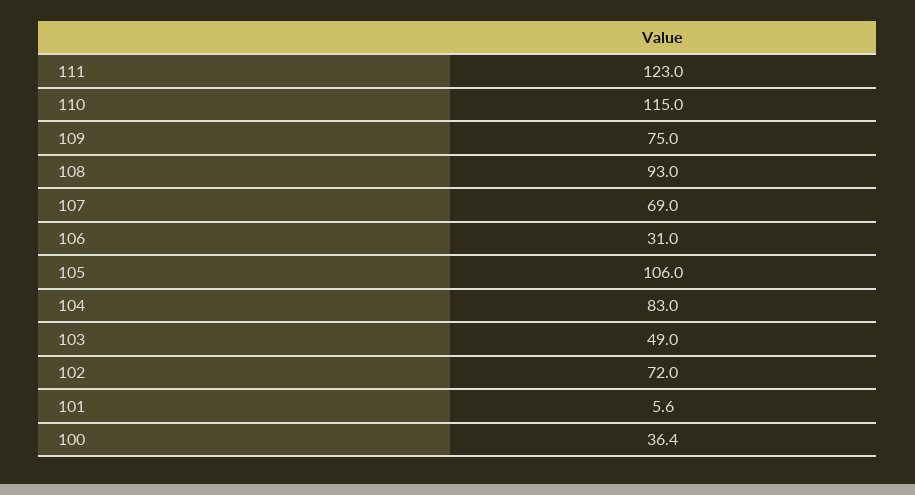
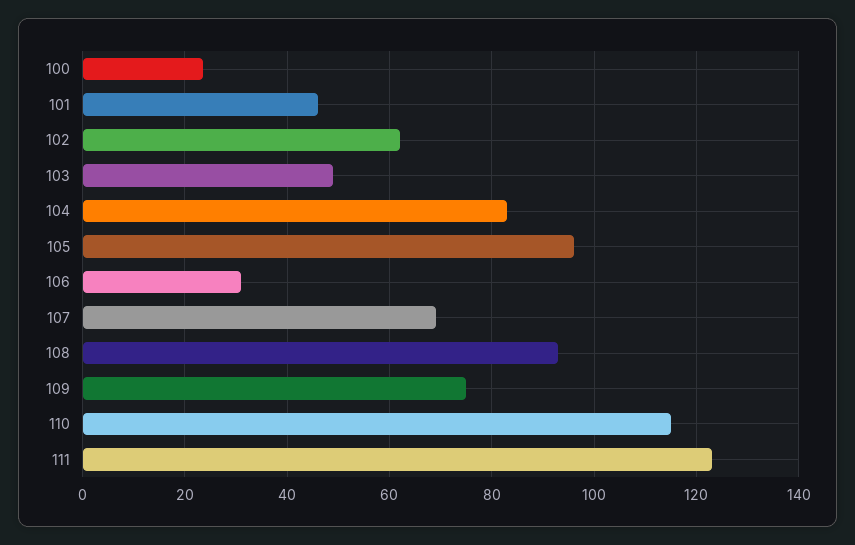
105: 106 -> 96
102: 72 -> 62
101: 5.6 -> 46
100: 36.4 -> 24

